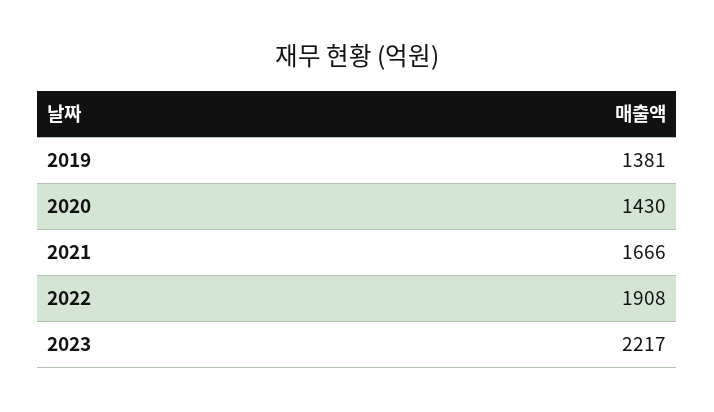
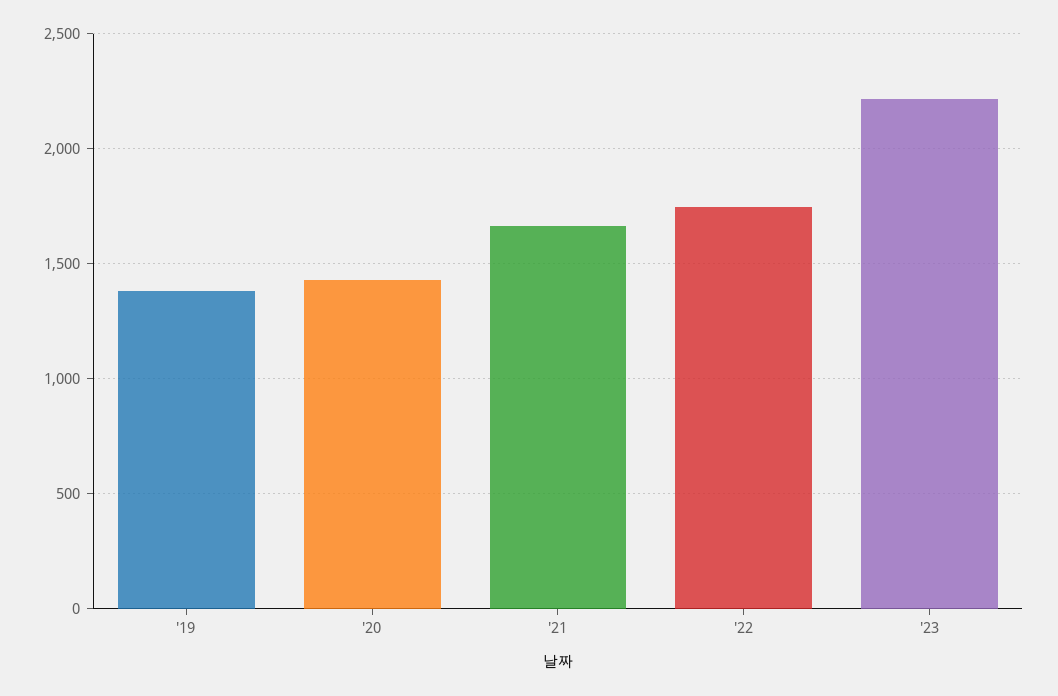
2022: 1908 -> 1750

